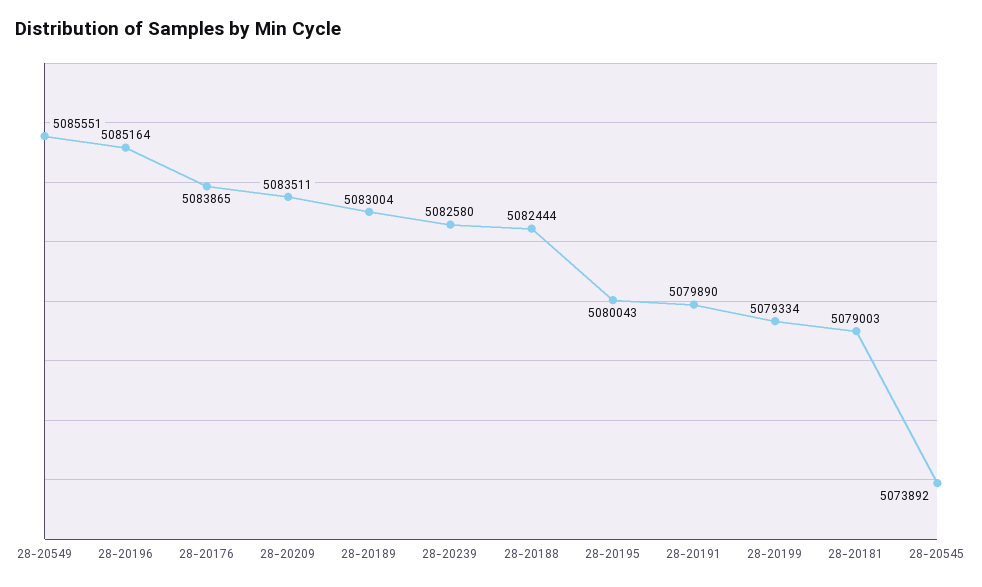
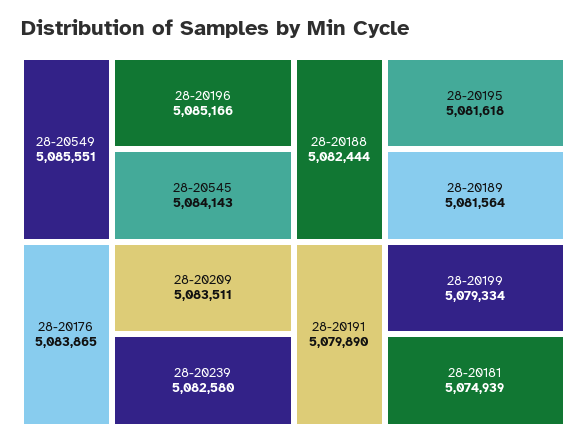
28-20196: 5085164 -> 5085166
28-20189: 5083004 -> 5081564
28-20195: 5080043 -> 5081618
28-20181: 5079003 -> 5074939
28-20545: 5073892 -> 5084143

